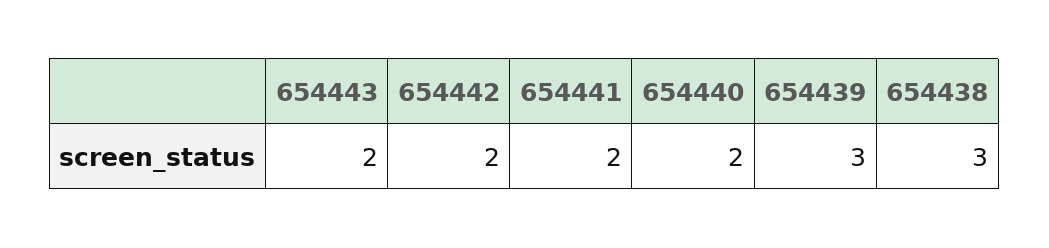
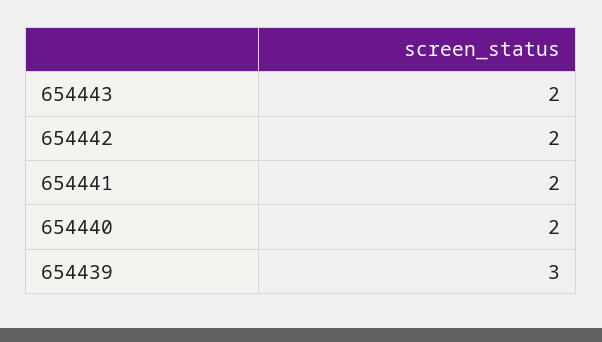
654438: 3 -> none

